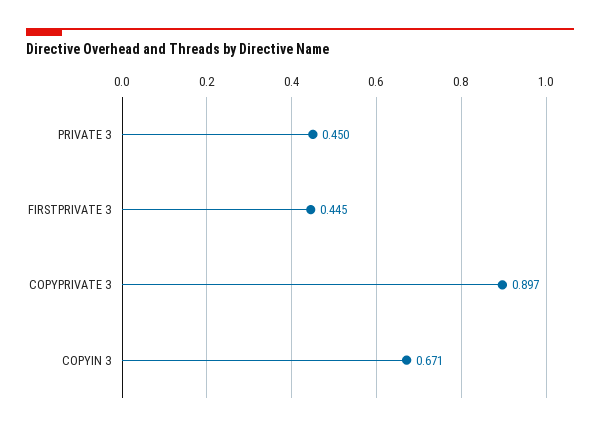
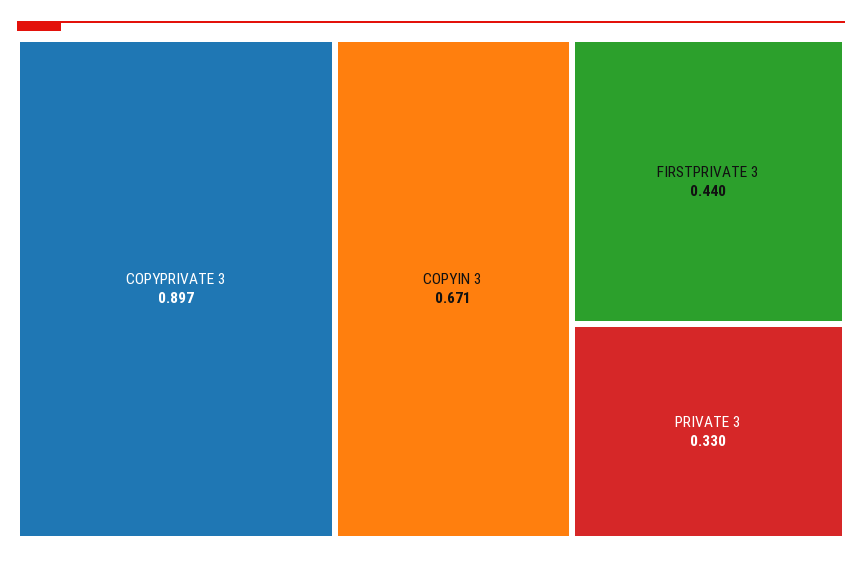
PRIVATE 3: 0.45 -> 0.33
FIRSTPRIVATE 3: 0.445 -> 0.44

